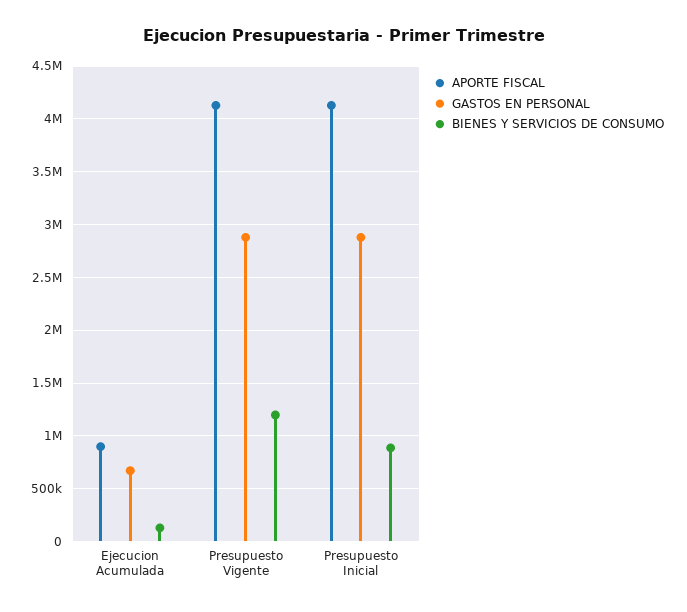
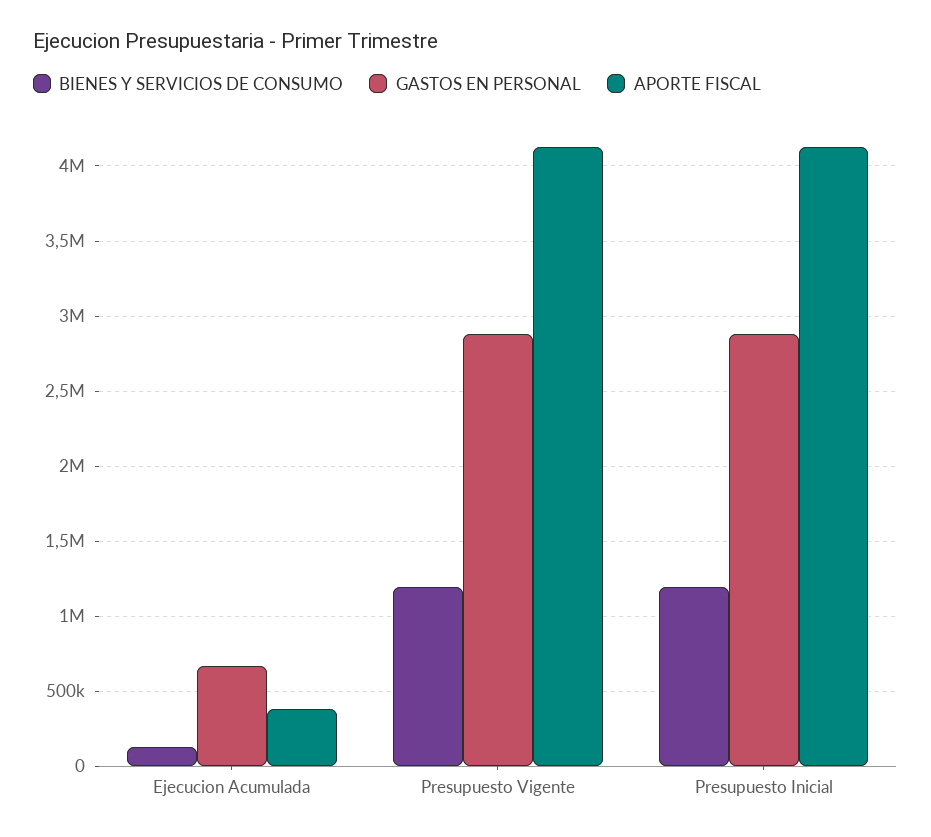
APORTE FISCAL, Ejecucion Acumulada: 900000 -> 400000
BIENES Y SERVICIOS DE CONSUMO, Presupuesto Inicial: 900000 -> 1200000

